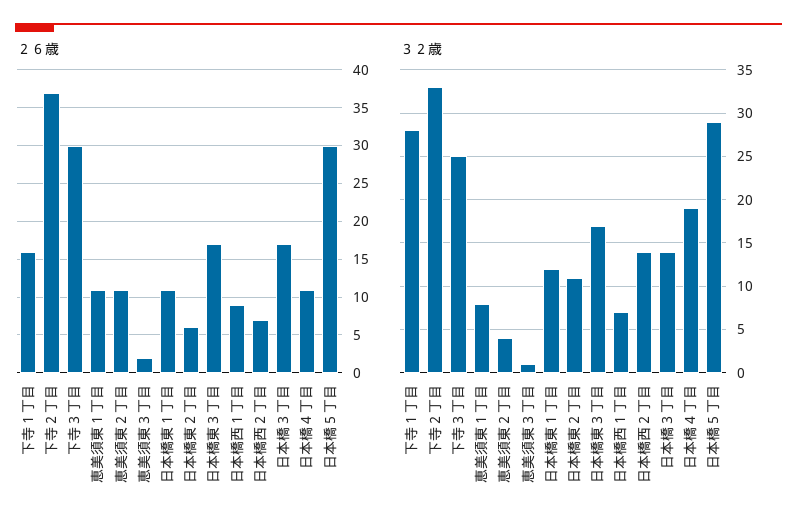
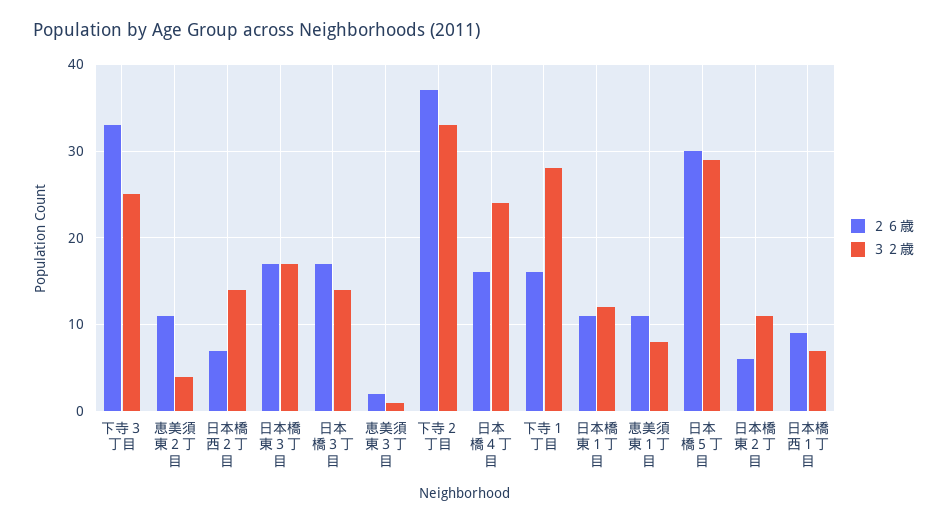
２６歳, 下寺３丁目: 30 -> 33
２６歳, 日本橋４丁目: 11 -> 16
３２歳, 日本橋４丁目: 19 -> 24

